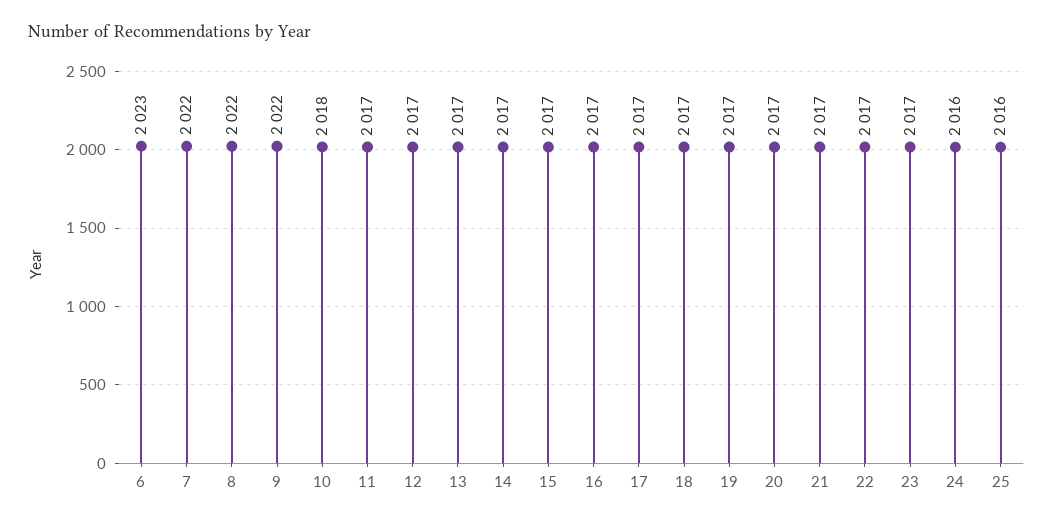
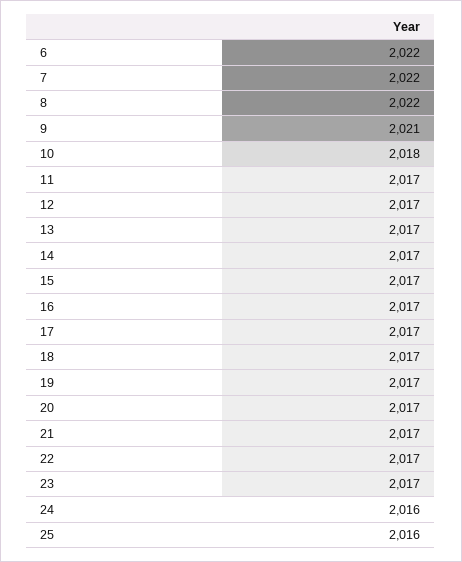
6: 2023 -> 2022
9: 2022 -> 2021

